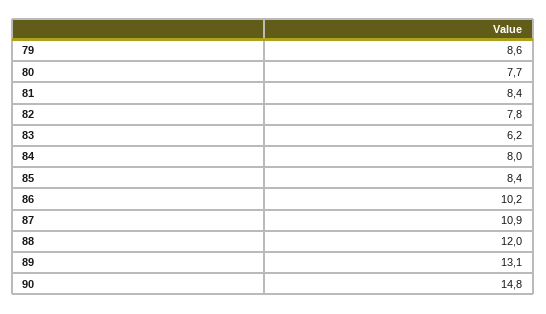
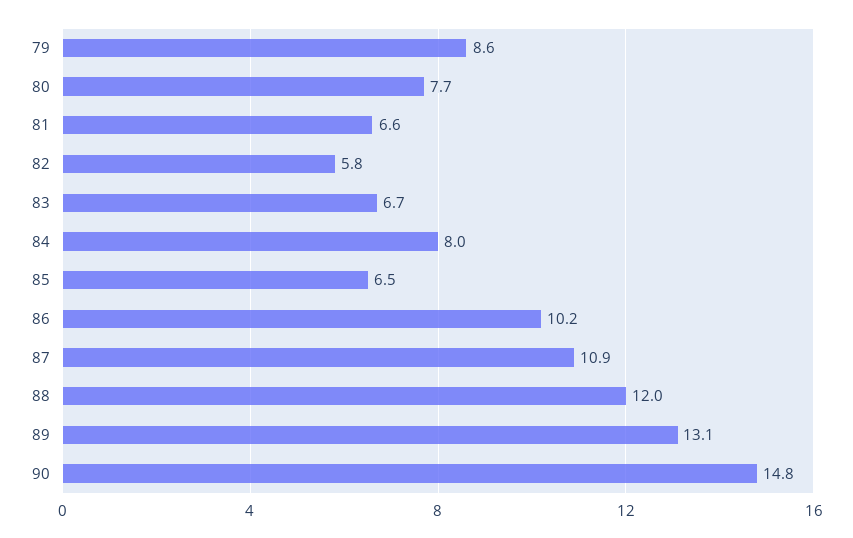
81: 8.4 -> 6.6
82: 7.8 -> 5.8
83: 6.2 -> 6.7
85: 8.4 -> 6.5

